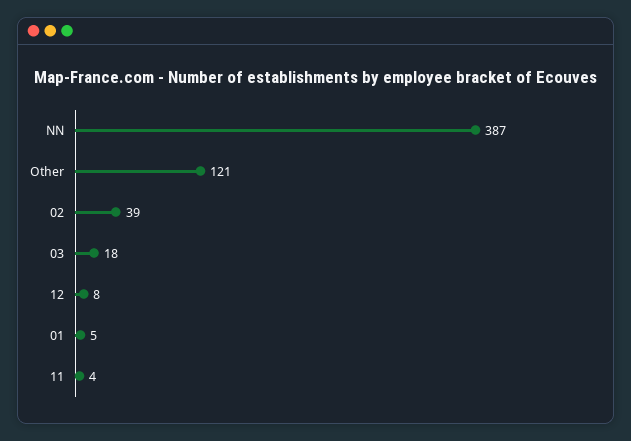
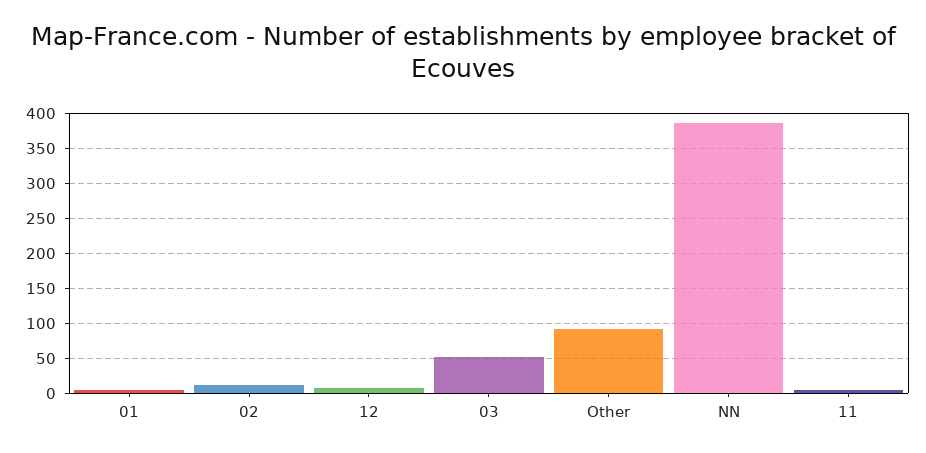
Other: 121 -> 90
02: 39 -> 10
03: 18 -> 50

